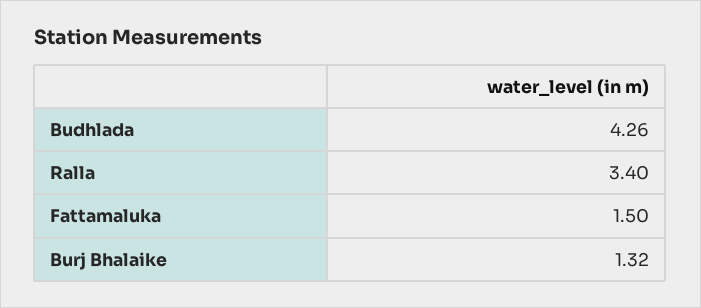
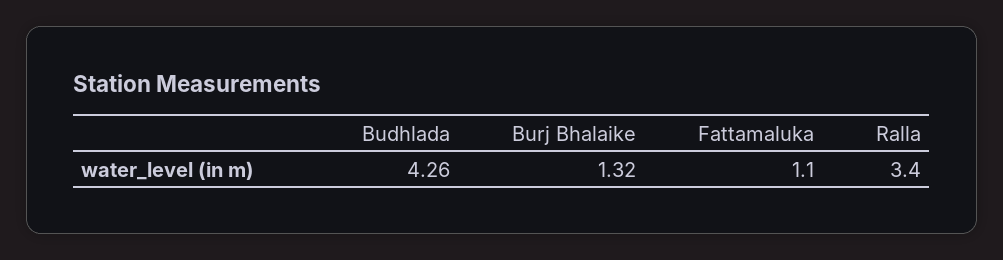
Fattamaluka: 1.5 -> 1.1

